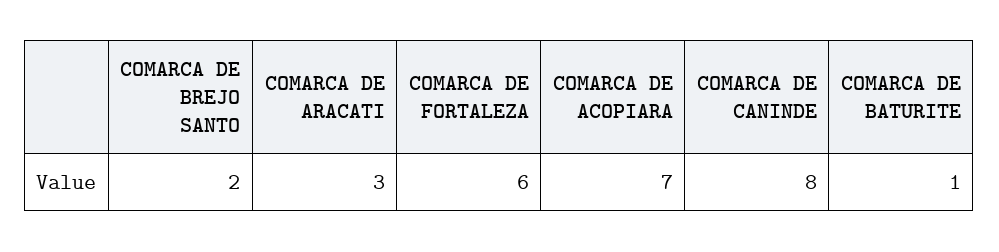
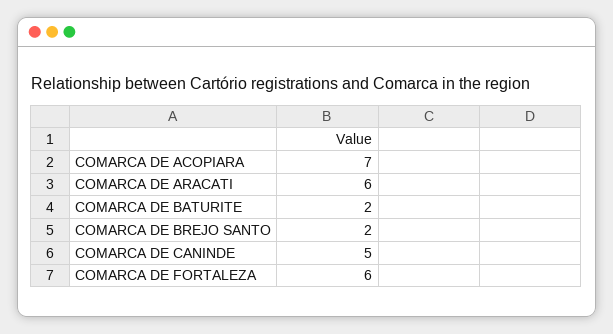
COMARCA DE ARACATI: 3 -> 6
COMARCA DE CANINDE: 8 -> 5
COMARCA DE BATURITE: 1 -> 2

